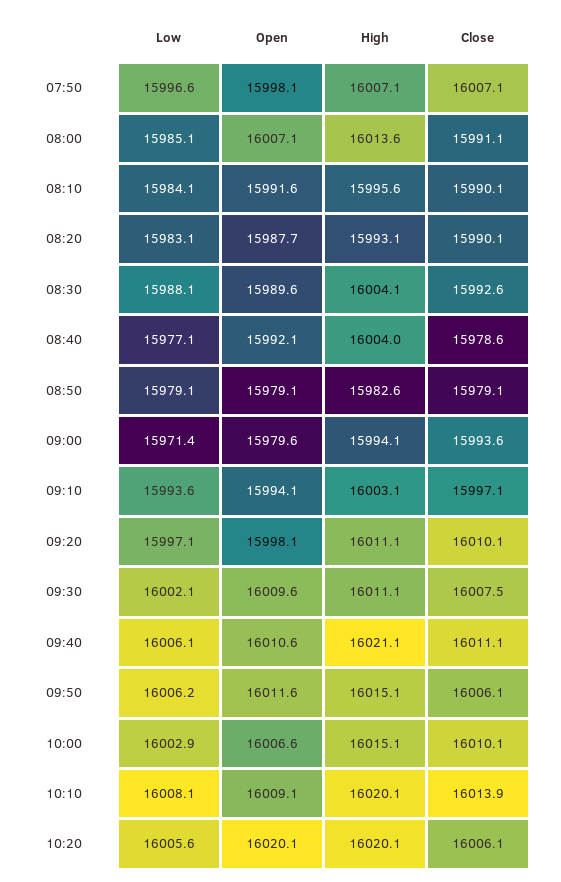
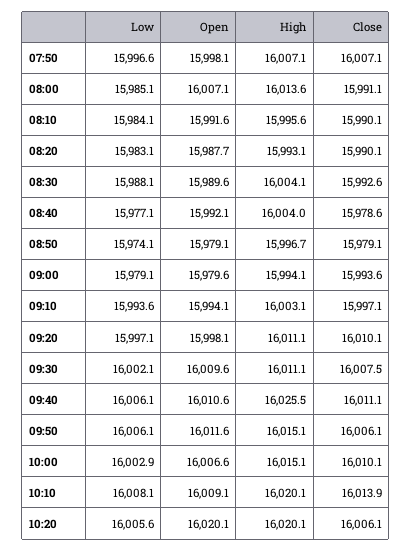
Low, 08:50: 15979.1 -> 15974.1
High, 08:50: 15982.6 -> 15996.7
Low, 09:00: 15971.4 -> 15979.1
High, 09:40: 16021.1 -> 16025.5
Low, 09:50: 16006.2 -> 16006.1

